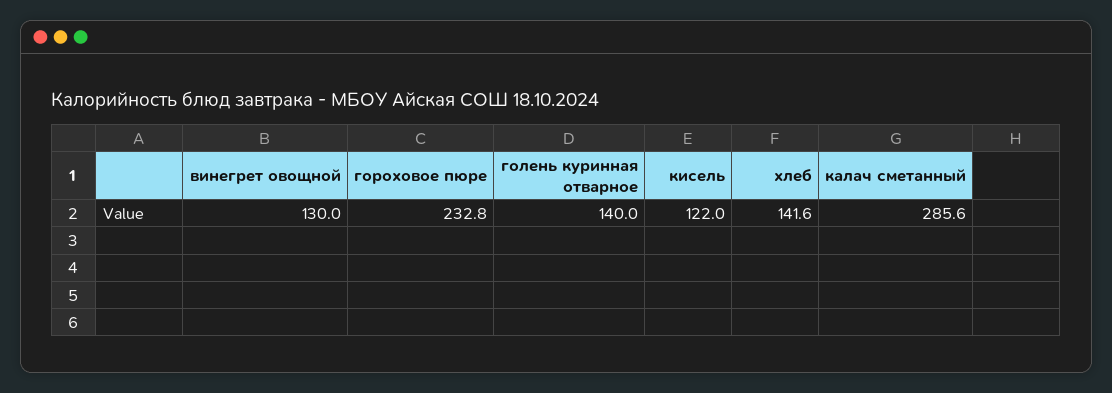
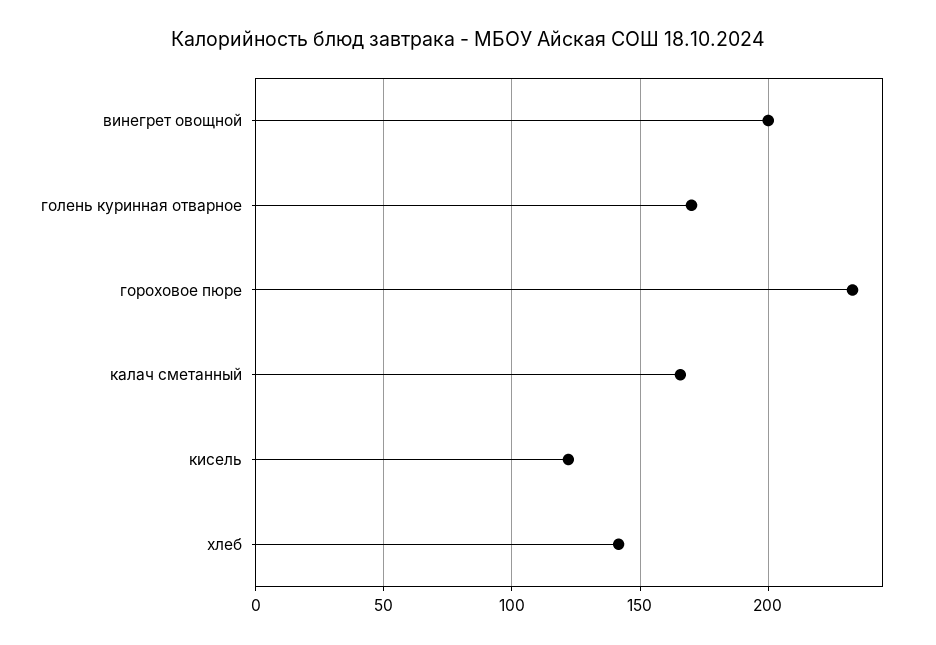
винегрет овощной: 130 -> 200
голень куринная отварное: 140 -> 170
калач сметанный: 285.6 -> 165

